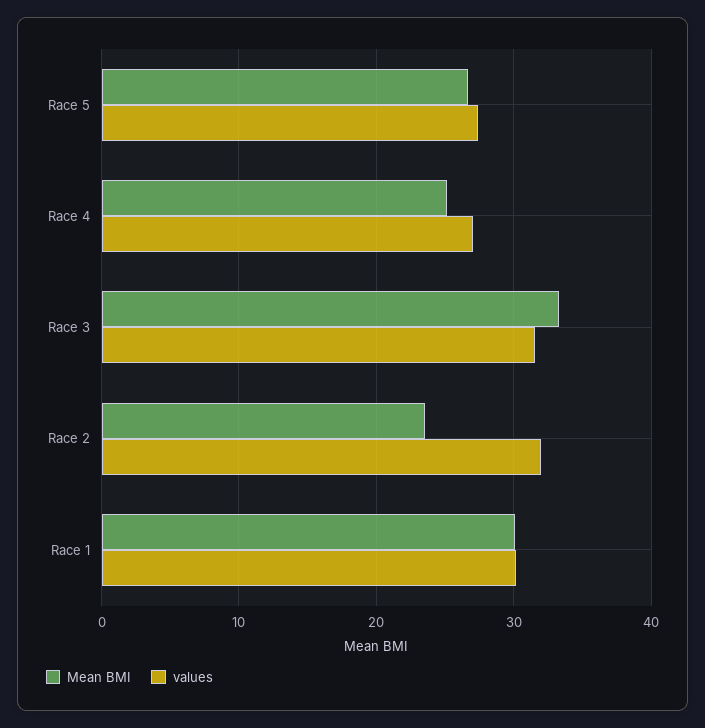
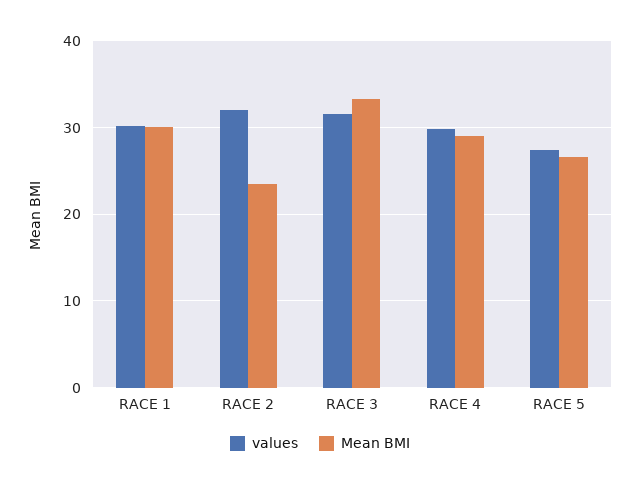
Mean BMI, Race 4: 25 -> 29
values, Race 4: 27 -> 30

